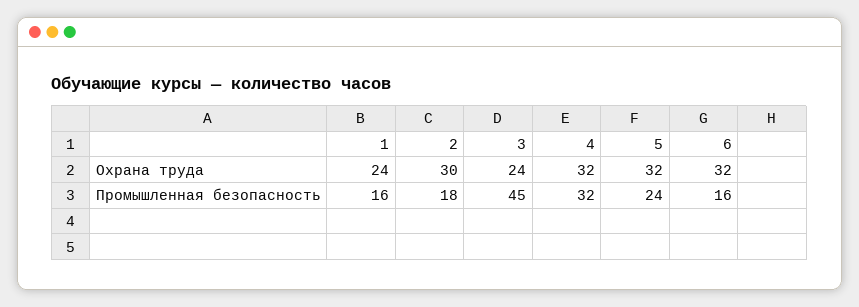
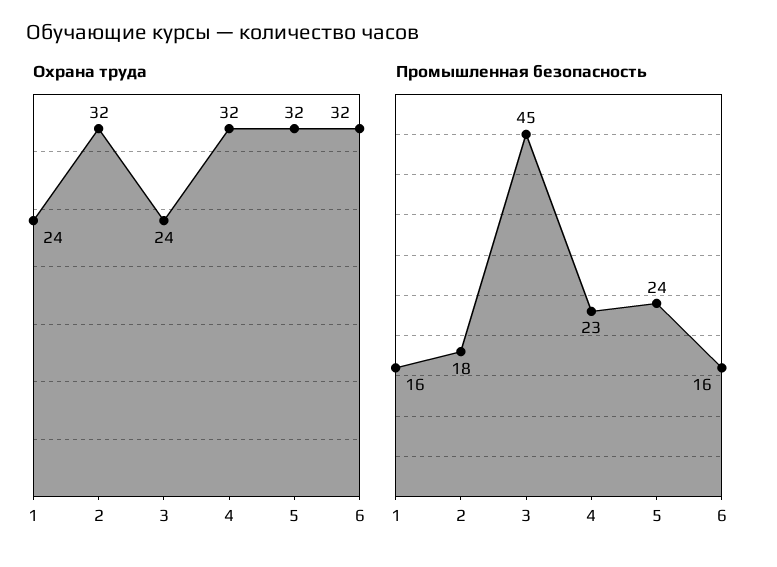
Охрана труда, 2: 30 -> 32
Промышленная безопасность, 4: 32 -> 23

